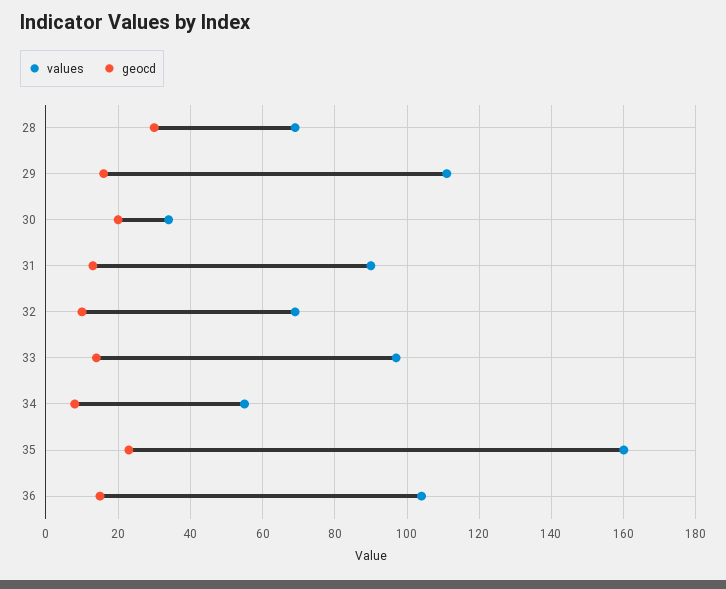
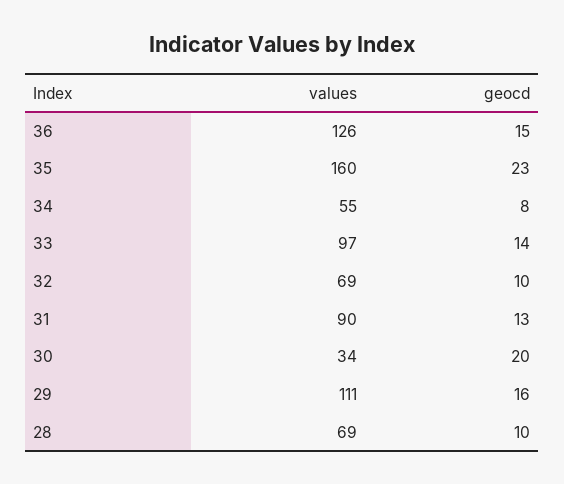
geocd, 28: 30 -> 10
values, 36: 105 -> 126

